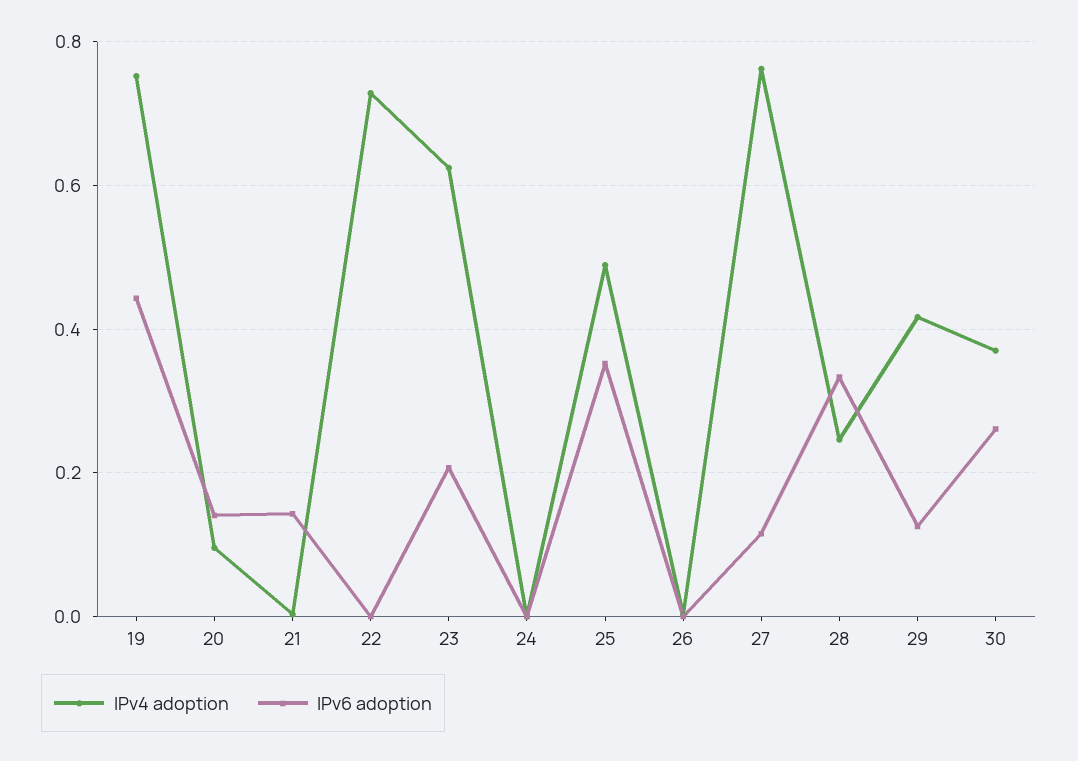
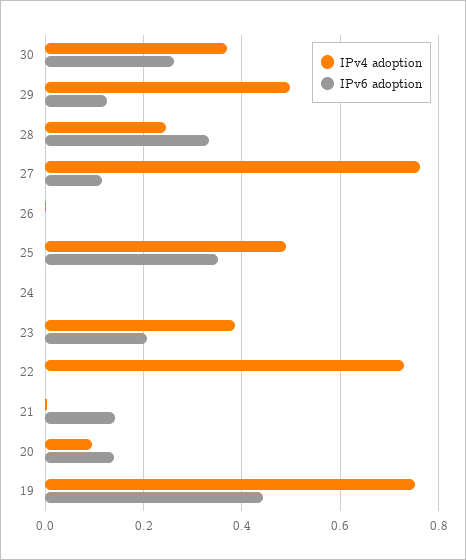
IPv4 adoption, 23: 0.62 -> 0.38
IPv4 adoption, 29: 0.42 -> 0.5

